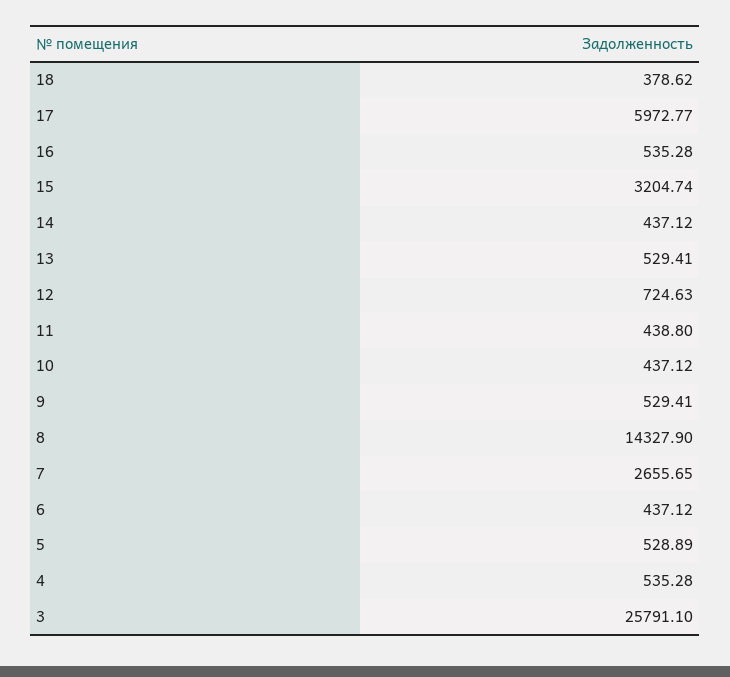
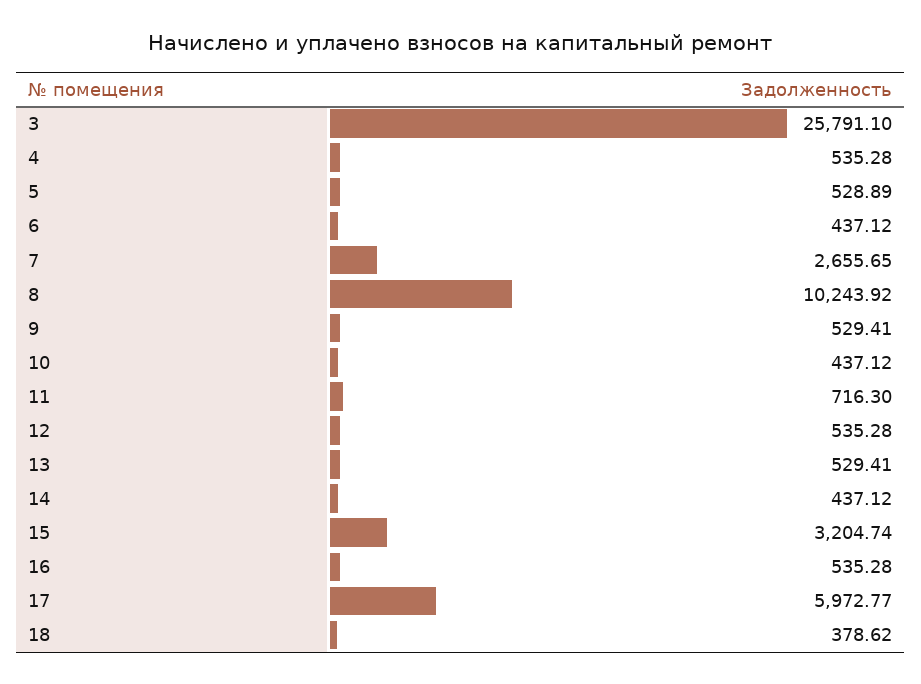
12: 724.63 -> 535.28
11: 438.8 -> 716.3
8: 14327.9 -> 10243.92

